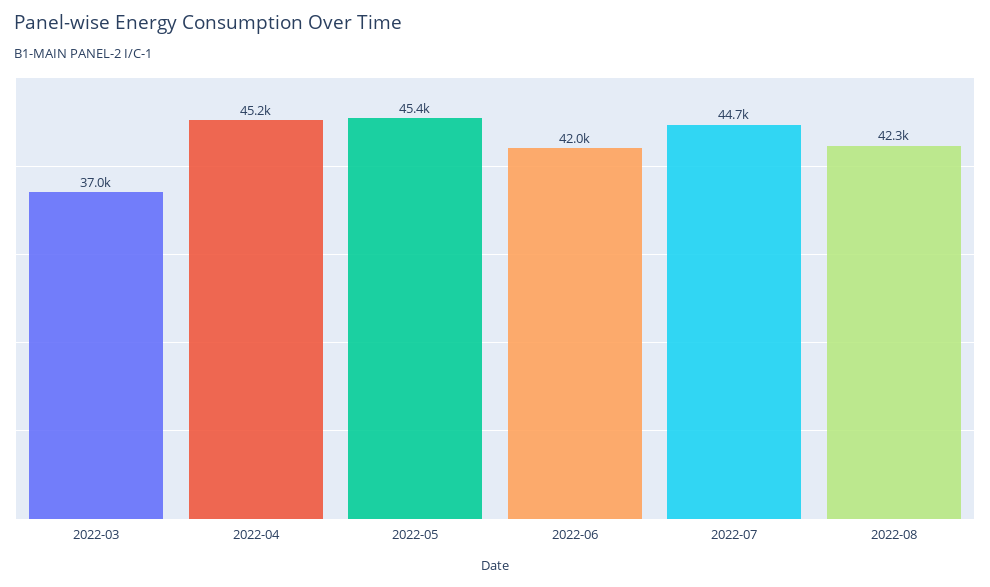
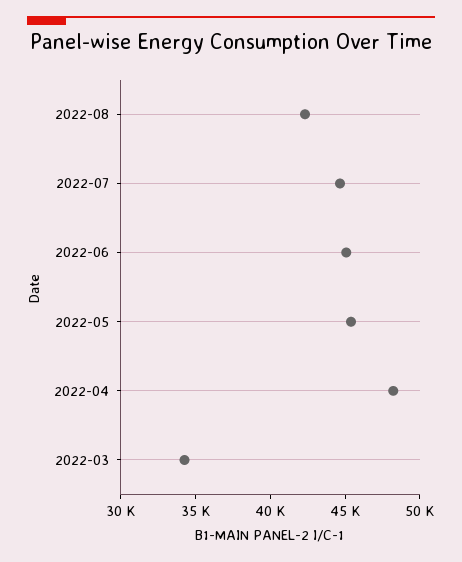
2022-03: 37000 -> 34000
2022-04: 45200 -> 48000
2022-06: 42000 -> 45000

